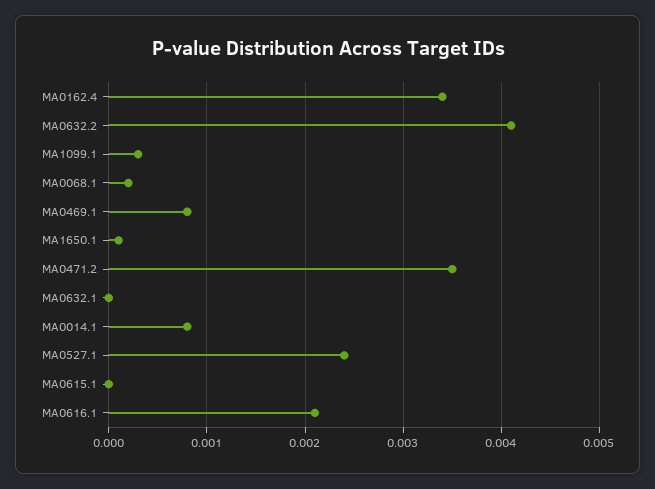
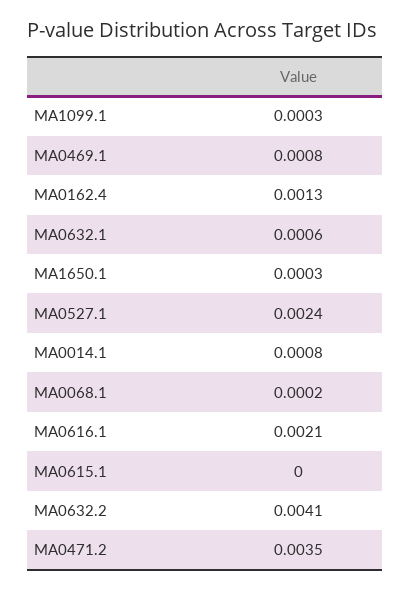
MA0162.4: 0.0034 -> 0.0013
MA1650.1: 0.0001 -> 0.0003
MA0632.1: 0 -> 0.0006

